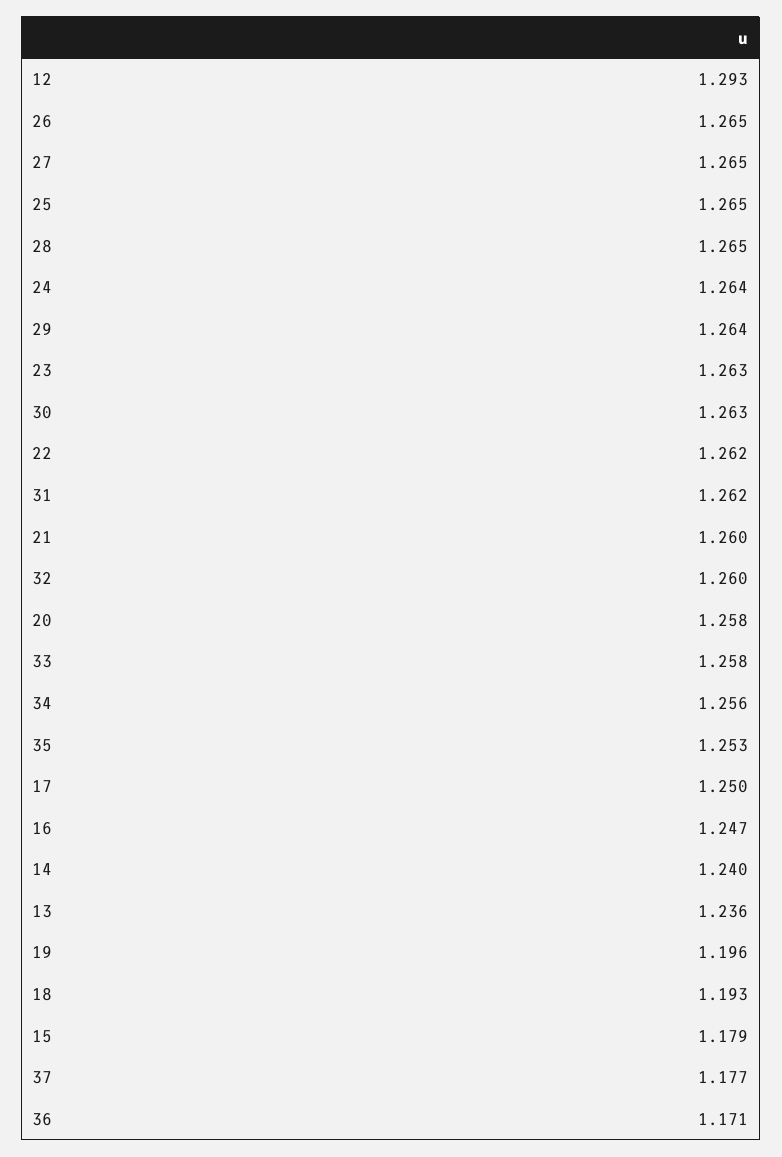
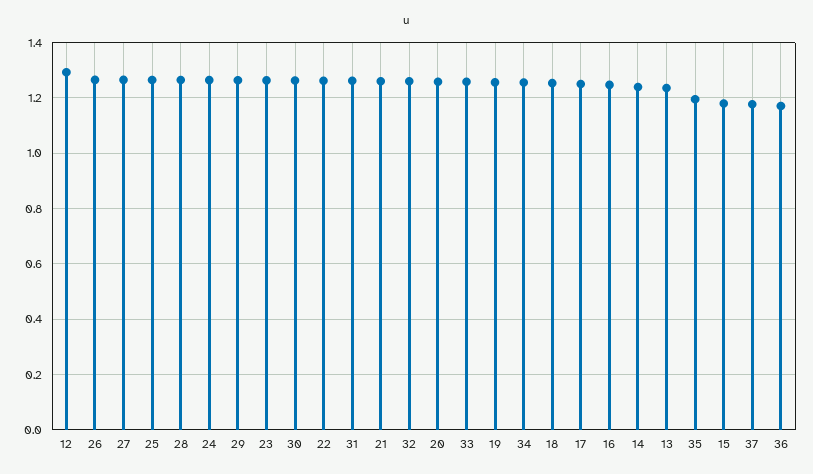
35: 1.253 -> 1.2
19: 1.196 -> 1.25
18: 1.193 -> 1.25

